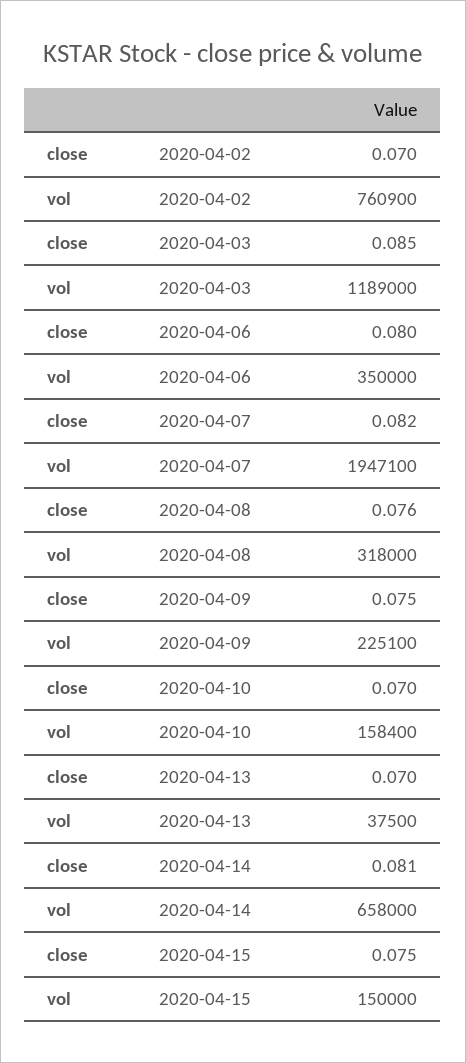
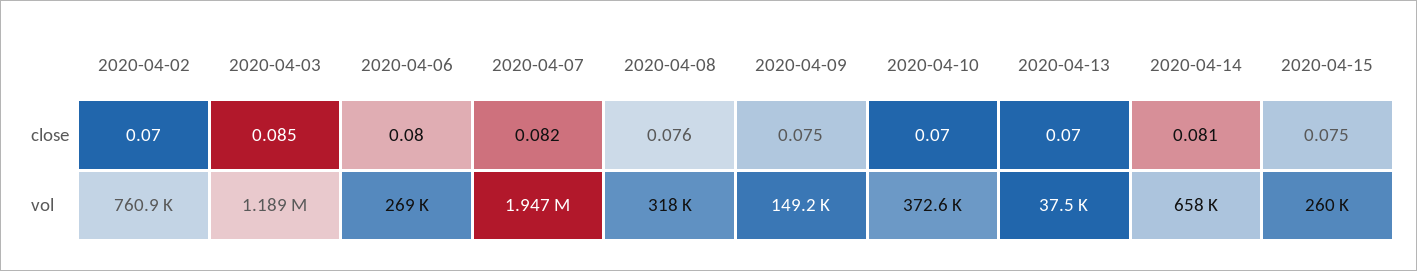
vol, 2020-04-06: 350000 -> 269000
vol, 2020-04-09: 225100 -> 149200
vol, 2020-04-10: 158400 -> 372600
vol, 2020-04-15: 150000 -> 260000

